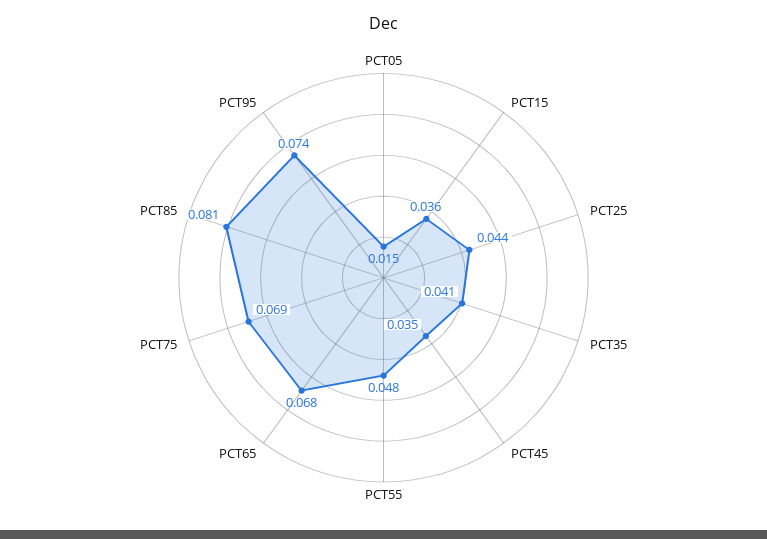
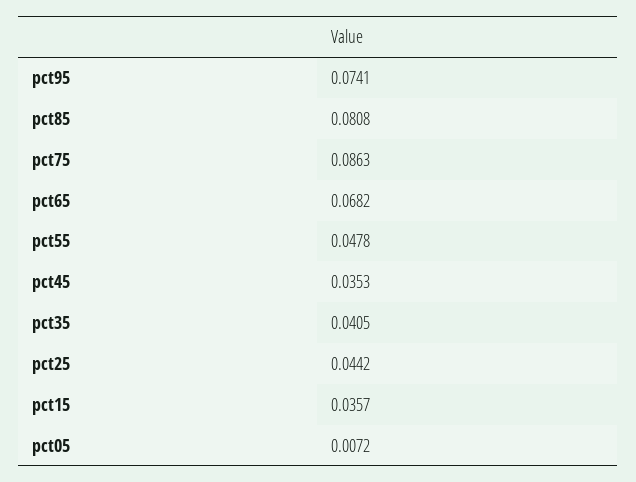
PCT05: 0.015 -> 0.0072
PCT75: 0.069 -> 0.0863

